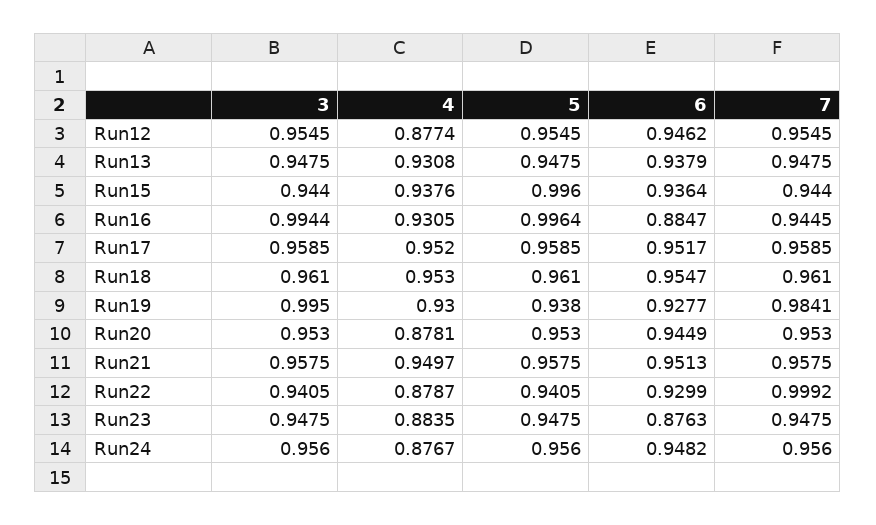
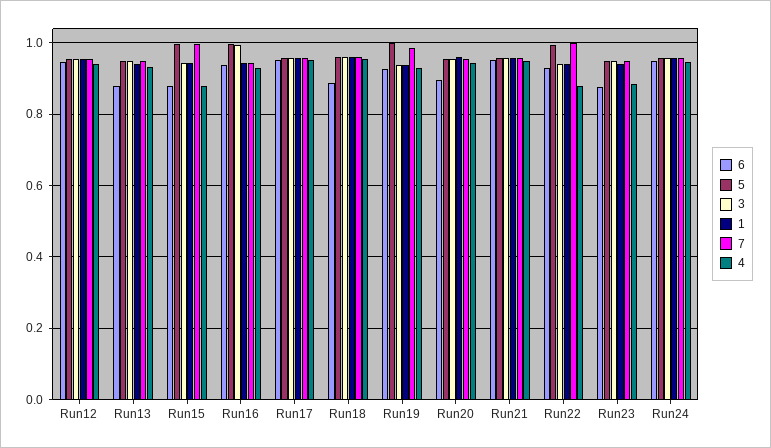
4, Run12: 0.8774 -> 0.94
6, Run13: 0.9379 -> 0.88
4, Run15: 0.9376 -> 0.88
6, Run15: 0.9364 -> 0.88
7, Run15: 0.944 -> 1
6, Run16: 0.8847 -> 0.94
6, Run18: 0.9547 -> 0.88
3, Run19: 0.995 -> 0.94
5, Run19: 0.938 -> 1
4, Run20: 0.8781 -> 0.94
6, Run20: 0.9449 -> 0.9
5, Run22: 0.9405 -> 1
4, Run24: 0.8767 -> 0.94
1, Run12: none -> 0.96
1, Run13: none -> 0.94
1, Run15: none -> 0.94
1, Run16: none -> 0.94
1, Run17: none -> 0.96
1, Run18: none -> 0.96
1, Run19: none -> 0.94
1, Run20: none -> 0.96
1, Run21: none -> 0.96
1, Run22: none -> 0.94
1, Run23: none -> 0.94
1, Run24: none -> 0.96

